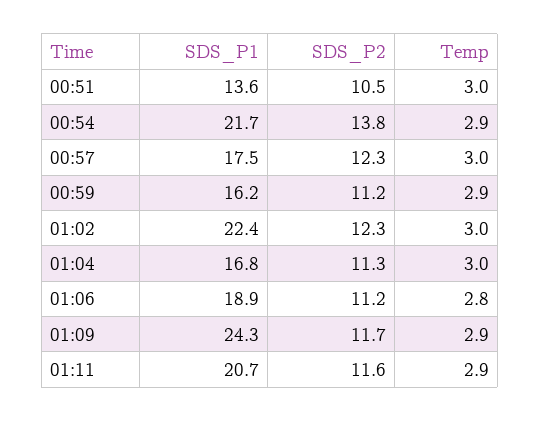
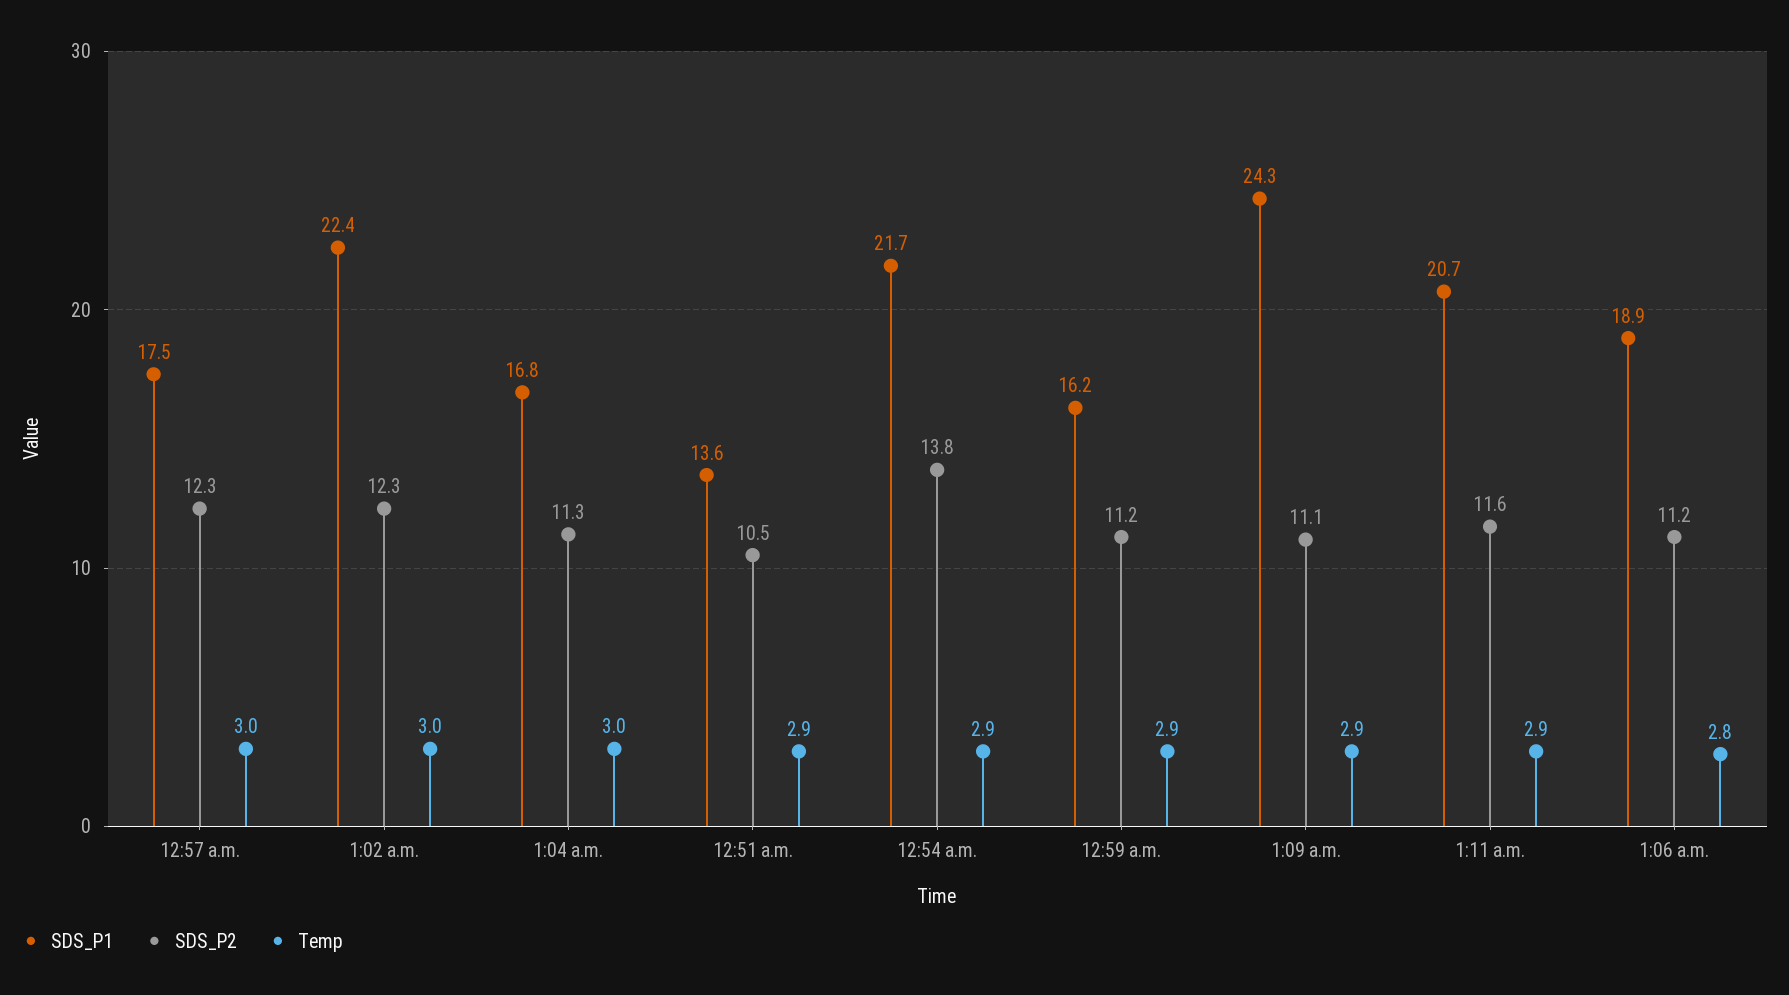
Temp, 00:51: 3 -> 2.9
SDS_P2, 01:09: 11.7 -> 11.1

